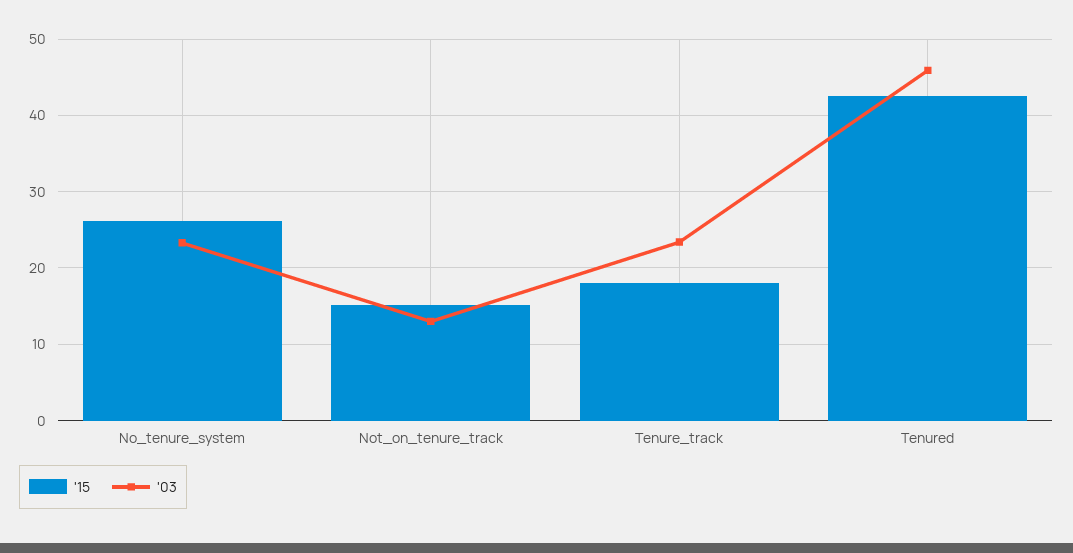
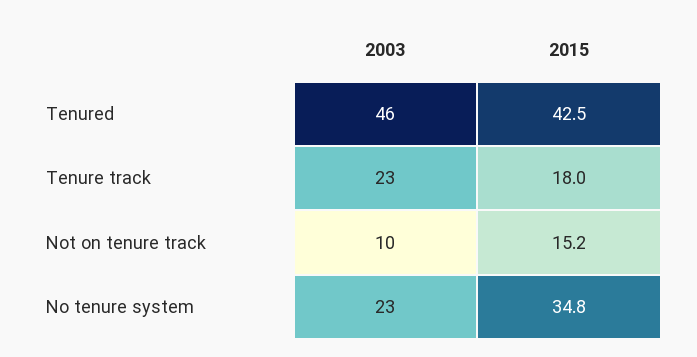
'15, No_tenure_system: 26 -> 34.8
'03, Not_on_tenure_track: 13 -> 10

